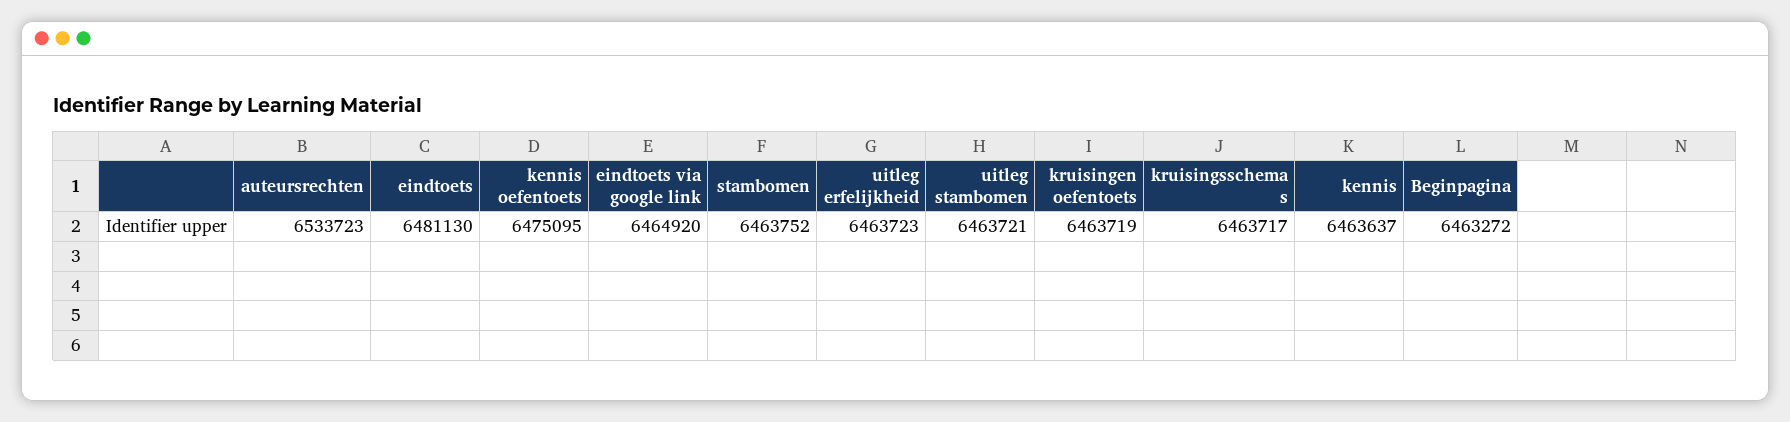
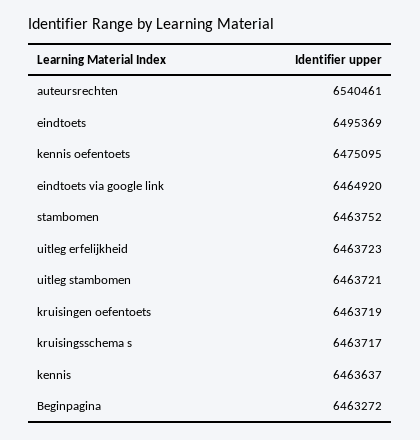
auteursrechten: 6533723 -> 6540461
eindtoets: 6481130 -> 6495369

